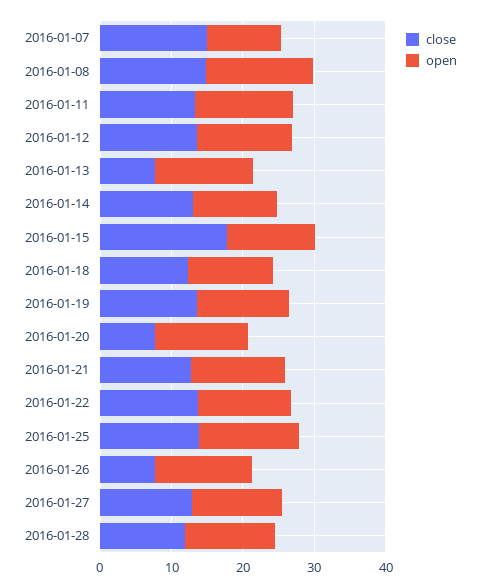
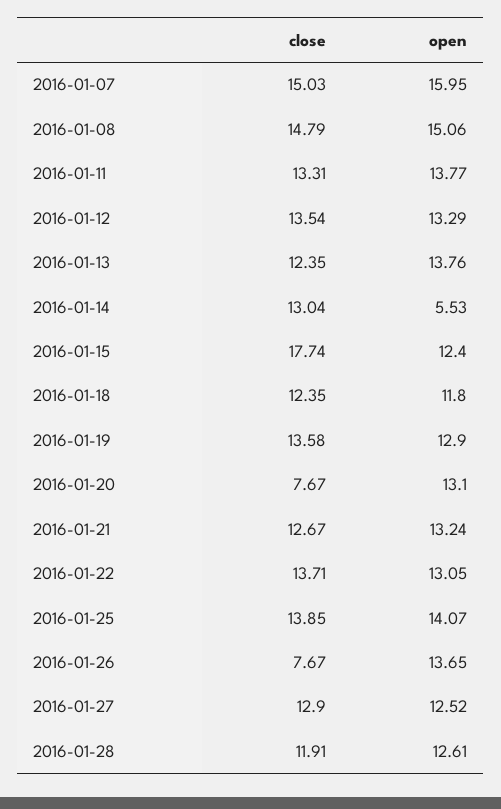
open, 2016-01-07: 10 -> 15.95
close, 2016-01-13: 8 -> 12.35
open, 2016-01-14: 12 -> 5.53

